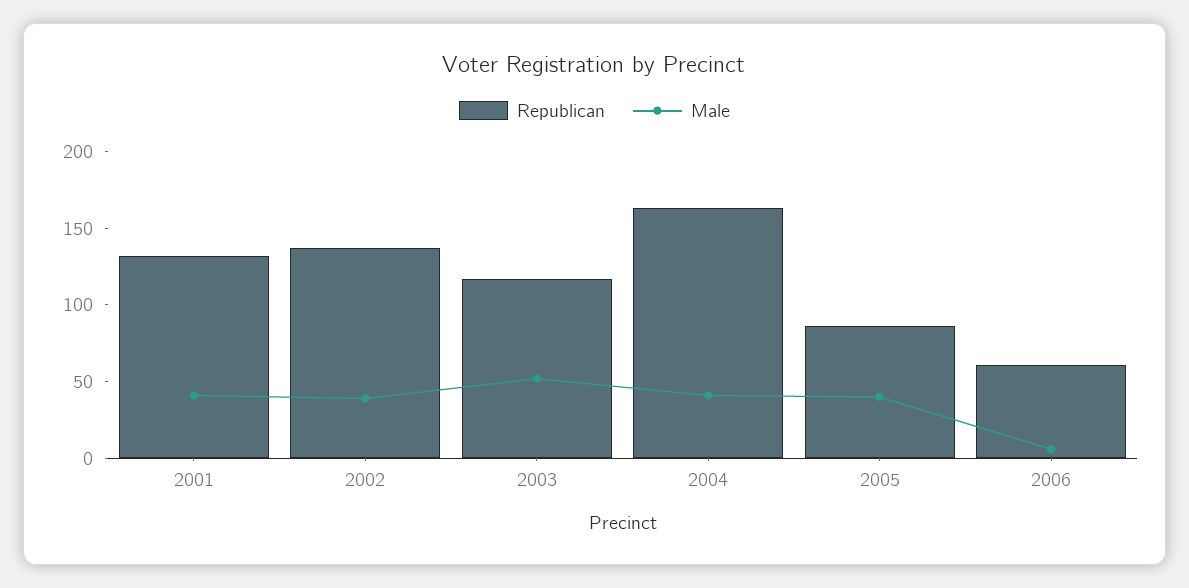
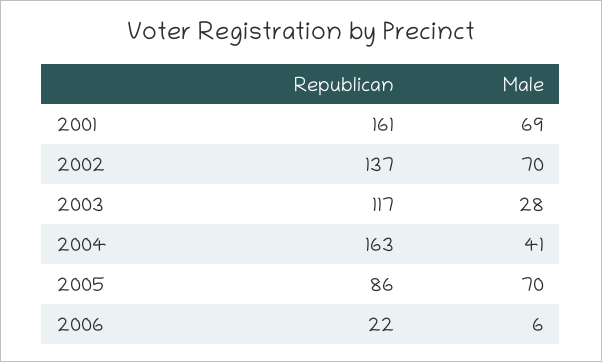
Republican, 2001: 130 -> 161
Male, 2001: 40 -> 69
Male, 2002: 40 -> 70
Male, 2003: 50 -> 28
Male, 2005: 40 -> 70
Republican, 2006: 60 -> 22

